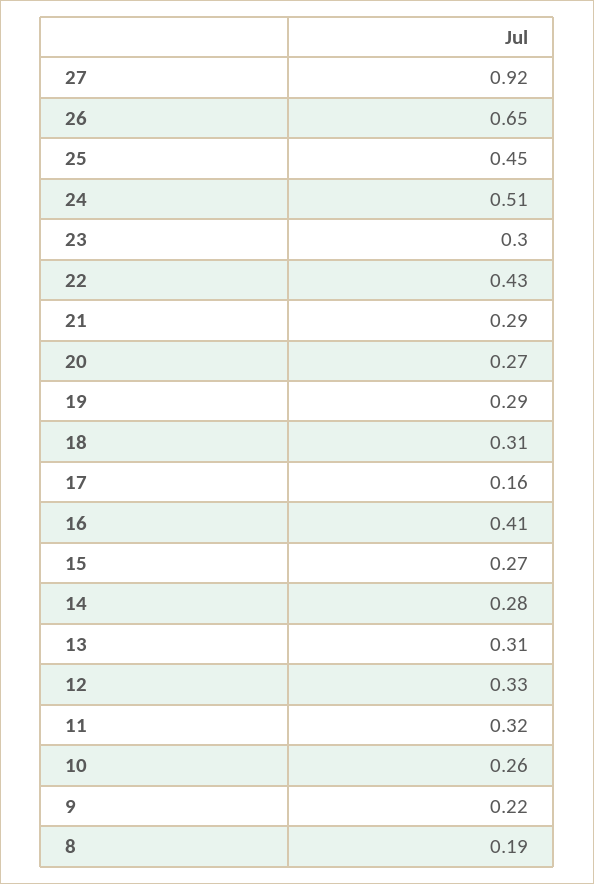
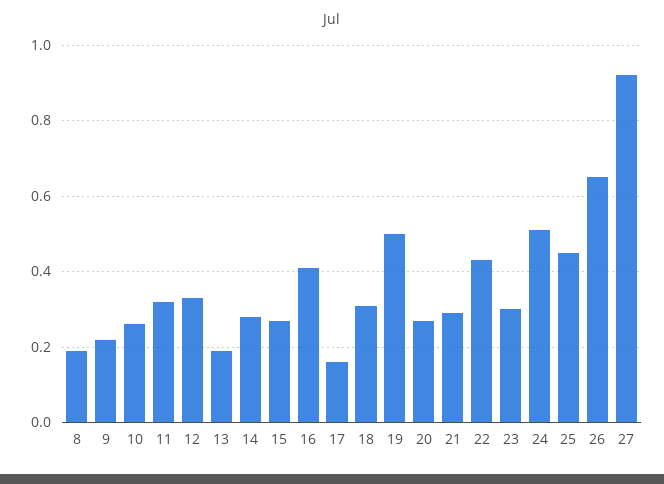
19: 0.29 -> 0.5
13: 0.31 -> 0.2

